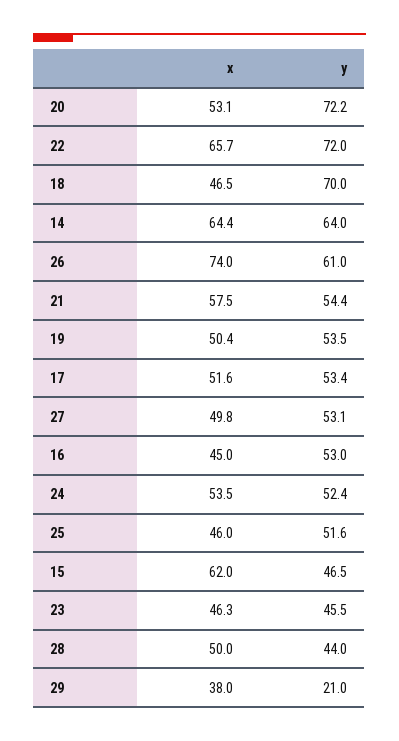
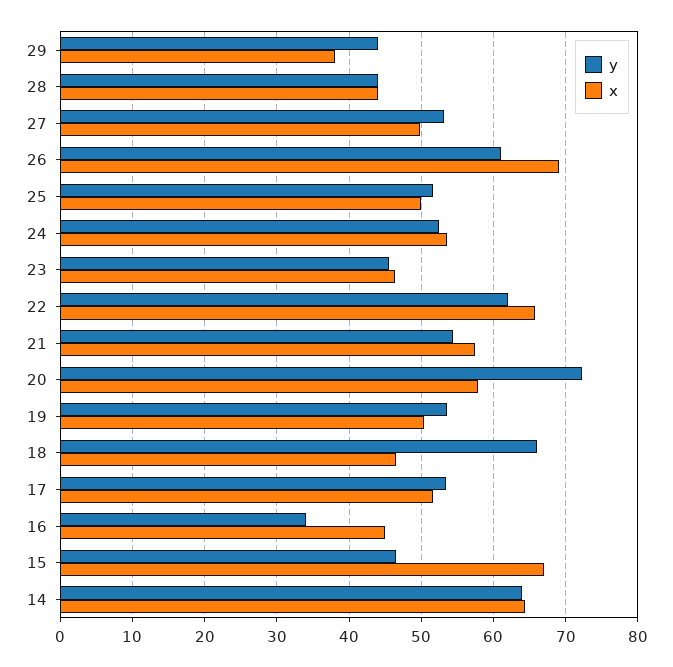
x, 20: 53.1 -> 58
y, 22: 72 -> 62
y, 18: 70 -> 66
x, 26: 74 -> 69
y, 16: 53 -> 34
x, 25: 46 -> 50
x, 15: 62 -> 67
x, 28: 50 -> 44
y, 29: 21 -> 44

